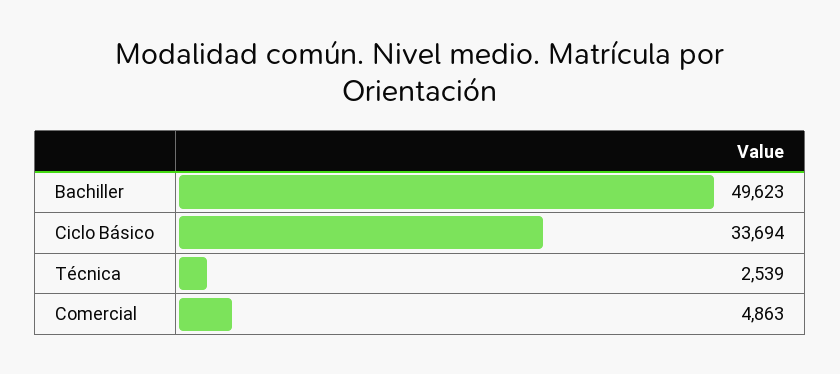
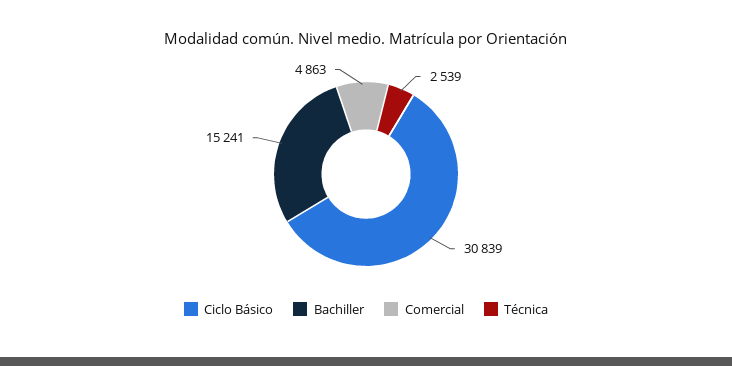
Bachiller: 49623 -> 15241
Ciclo Básico: 33694 -> 30839

